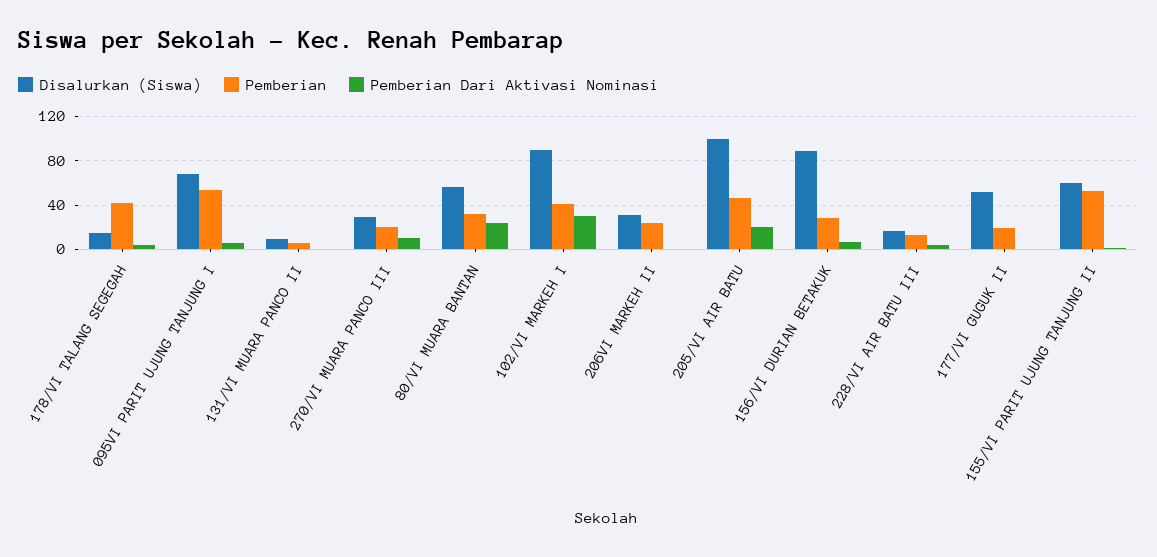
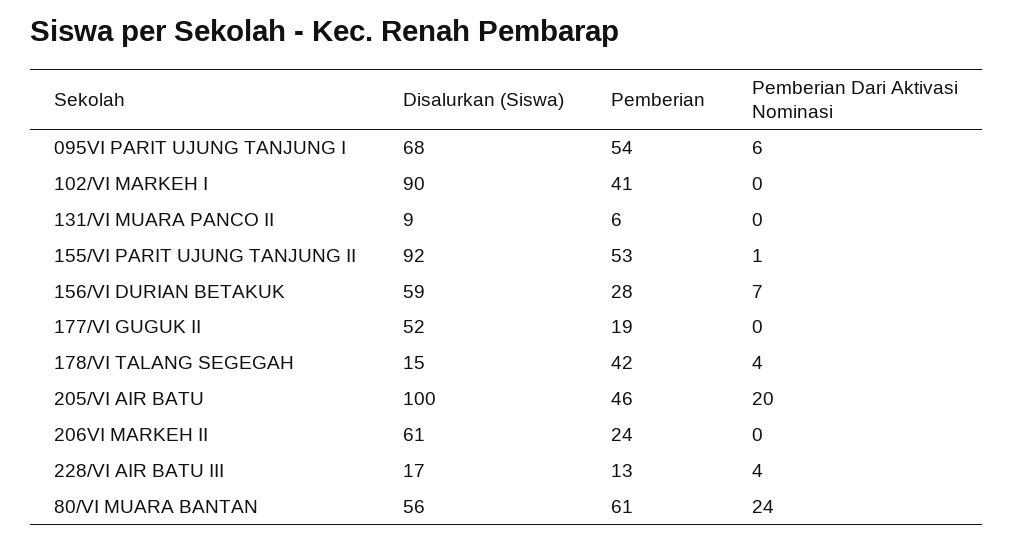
Disalurkan (Siswa), 270/VI MUARA PANCO III: 30 -> none
Pemberian, 270/VI MUARA PANCO III: 20 -> none
Pemberian Dari Aktivasi Nominasi, 270/VI MUARA PANCO III: 10 -> none
Pemberian, 80/VI MUARA BANTAN: 30 -> 61
Pemberian Dari Aktivasi Nominasi, 102/VI MARKEH I: 30 -> 0
Disalurkan (Siswa), 206VI MARKEH II: 30 -> 61
Disalurkan (Siswa), 156/VI DURIAN BETAKUK: 90 -> 59
Disalurkan (Siswa), 155/VI PARIT UJUNG TANJUNG II: 60 -> 92

